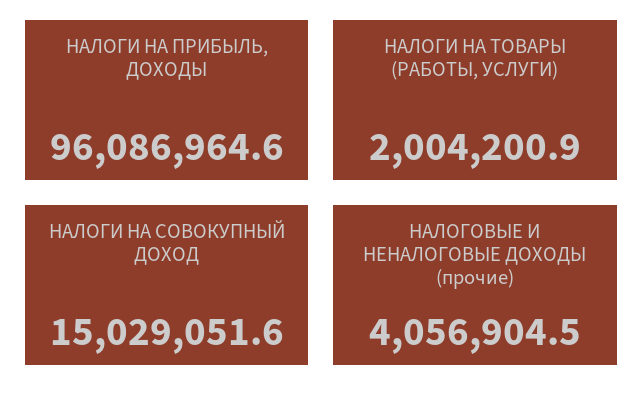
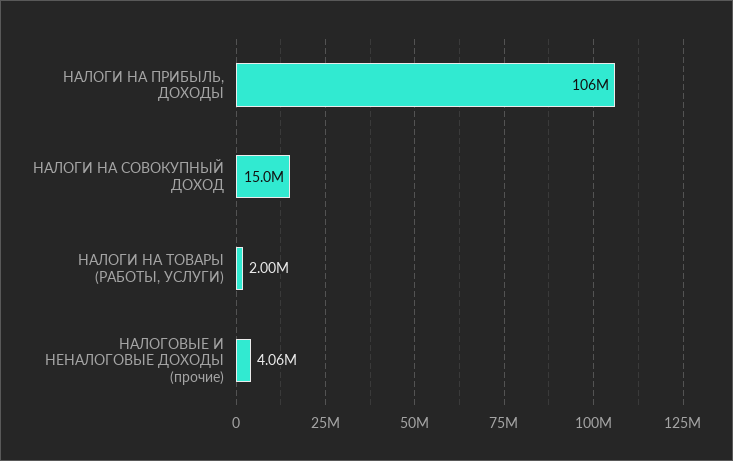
НАЛОГИ НА ПРИБЫЛЬ, ДОХОДЫ: 96086964.6 -> 106000000

